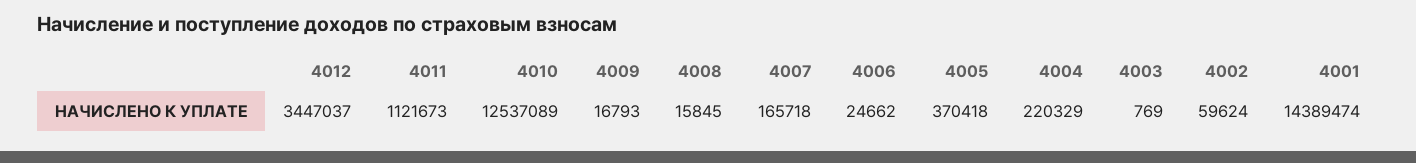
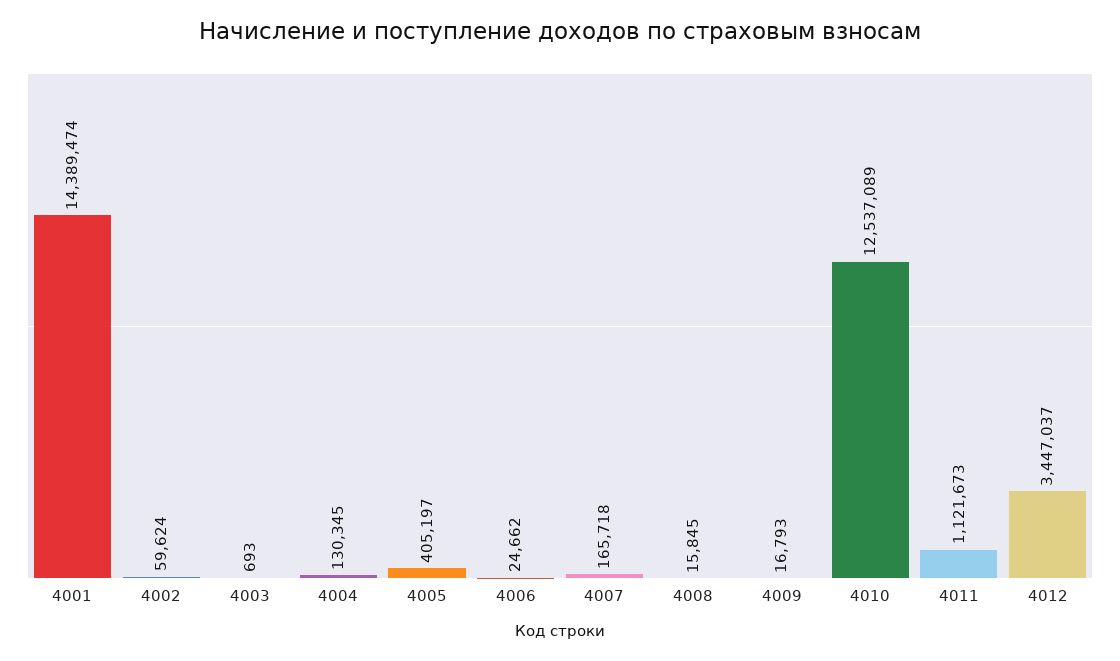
4005: 370418 -> 405197
4004: 220329 -> 130345
4003: 769 -> 693

